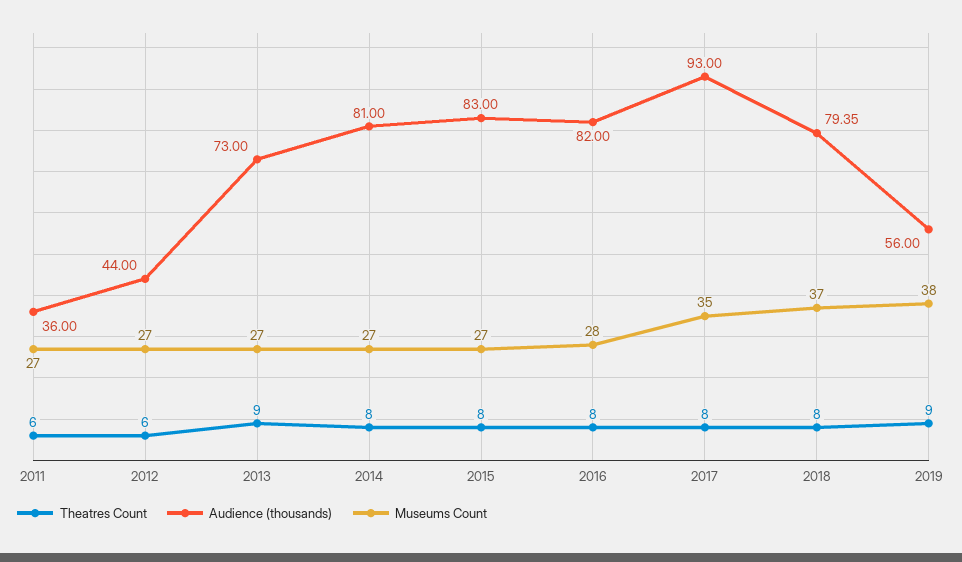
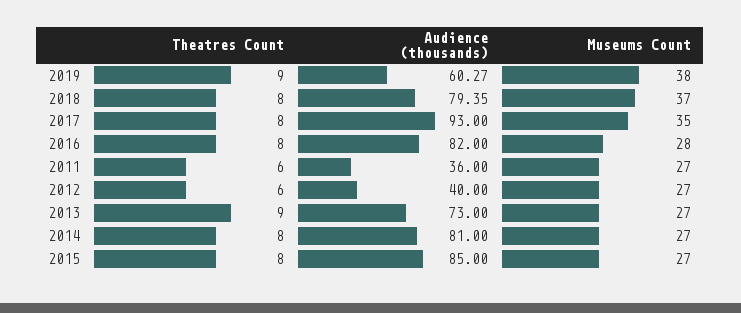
Audience (thousands), 2012: 44 -> 40
Audience (thousands), 2015: 83 -> 85
Audience (thousands), 2019: 56 -> 60.27

